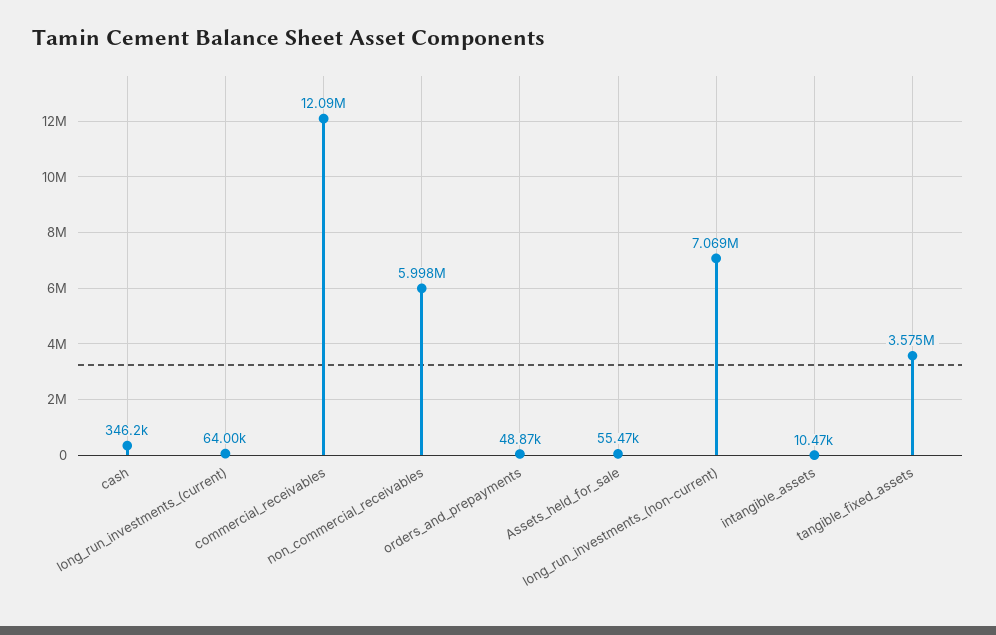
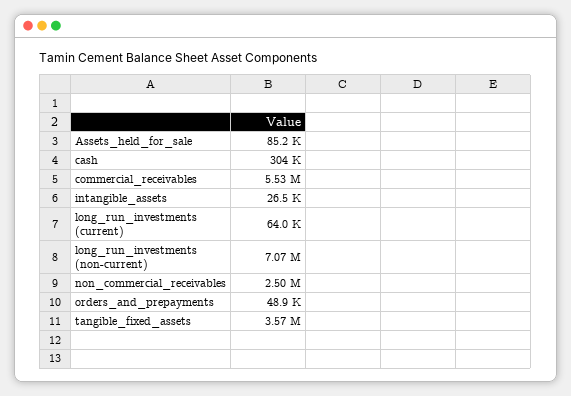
cash: 346200 -> 304000
commercial_receivables: 12090000 -> 5530000
non_commercial_receivables: 5998000 -> 2500000
Assets_held_for_sale: 55470 -> 85200
intangible_assets: 10470 -> 26500

